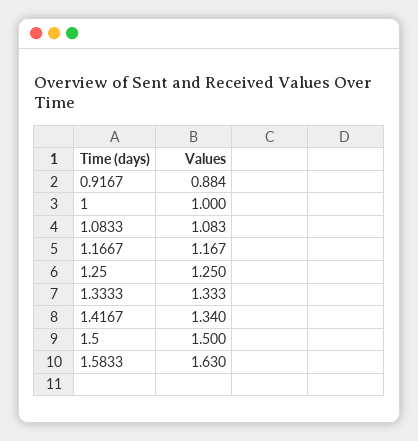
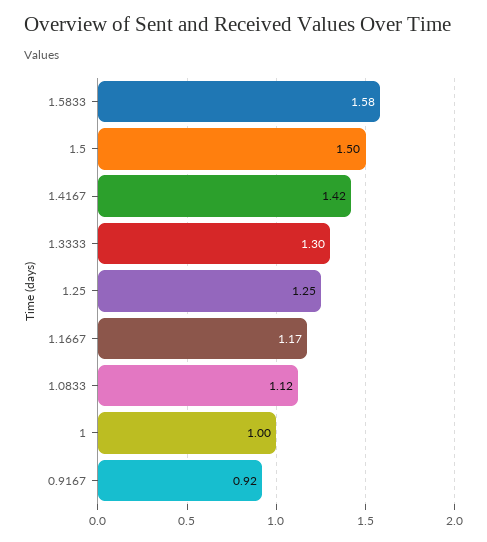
0.9167: 0.884 -> 0.92
1.0833: 1.083 -> 1.12
1.3333: 1.333 -> 1.3
1.4167: 1.34 -> 1.42
1.5833: 1.63 -> 1.58

